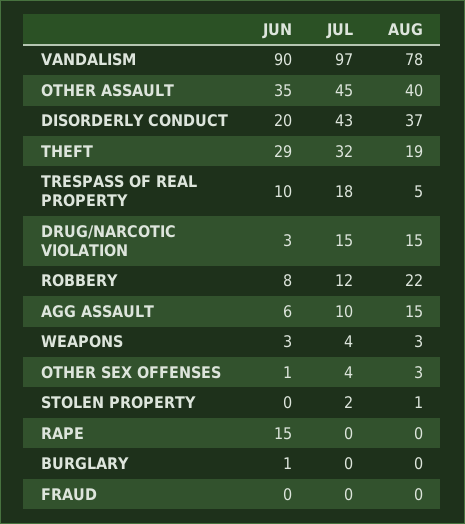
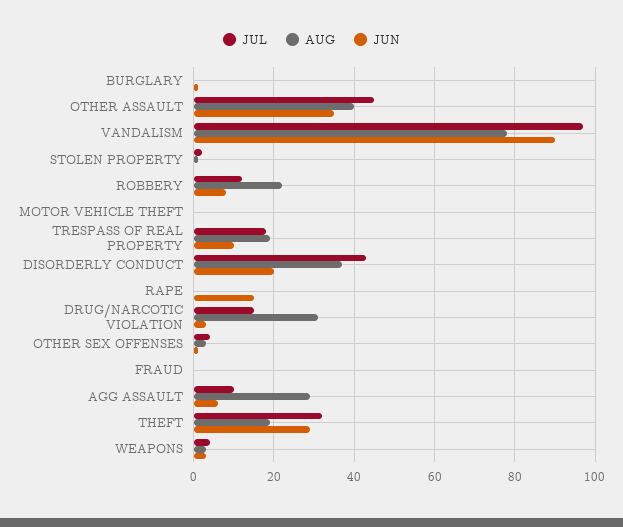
AUG, TRESPASS OF REAL PROPERTY: 5 -> 20
AUG, DRUG/NARCOTIC VIOLATION: 15 -> 30
AUG, AGG ASSAULT: 15 -> 30
JUL, MOTOR VEHICLE THEFT: none -> 0
AUG, MOTOR VEHICLE THEFT: none -> 0
JUN, MOTOR VEHICLE THEFT: none -> 0

